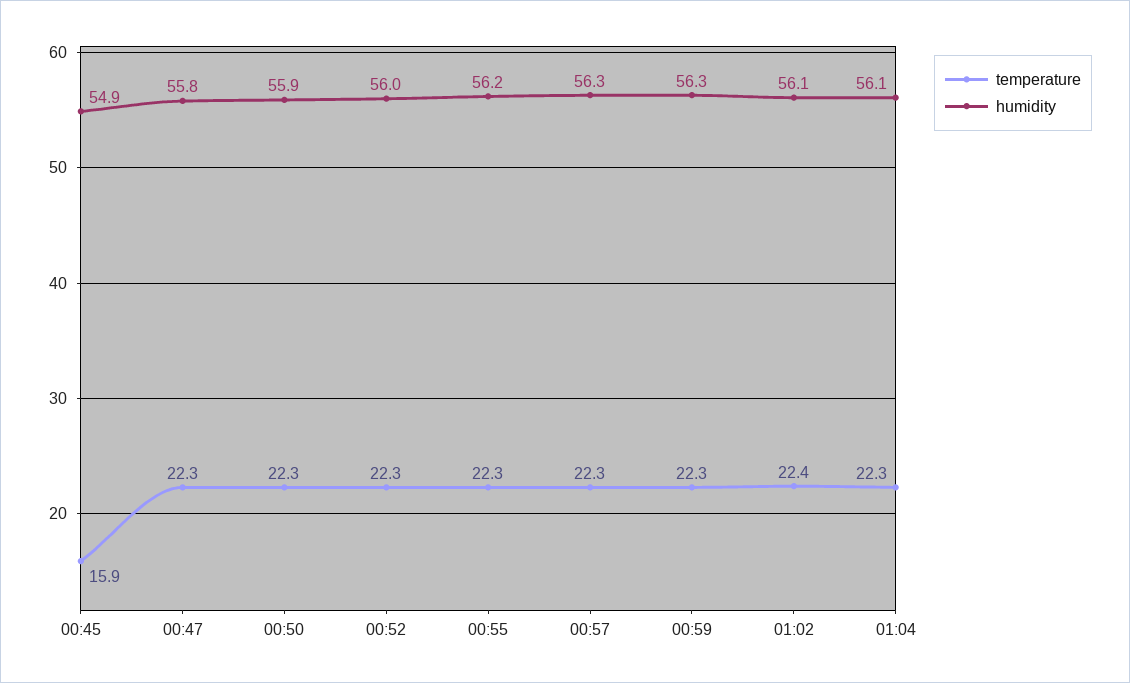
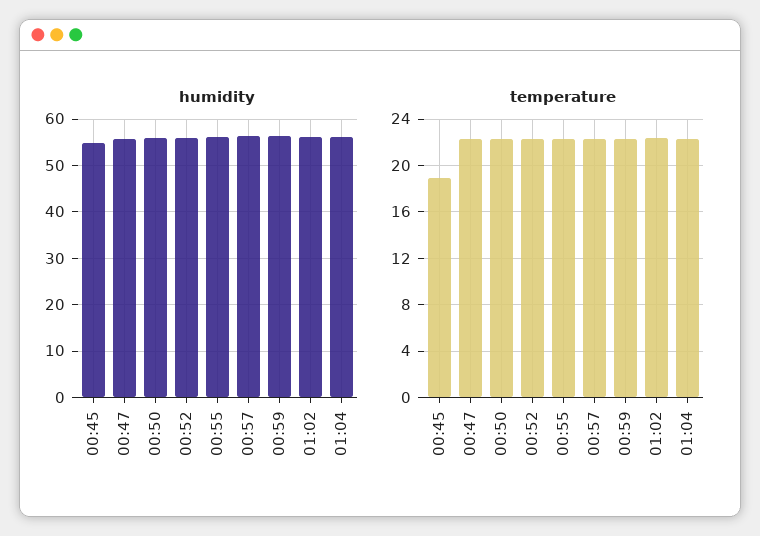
temperature, 00:45: 15.9 -> 19

